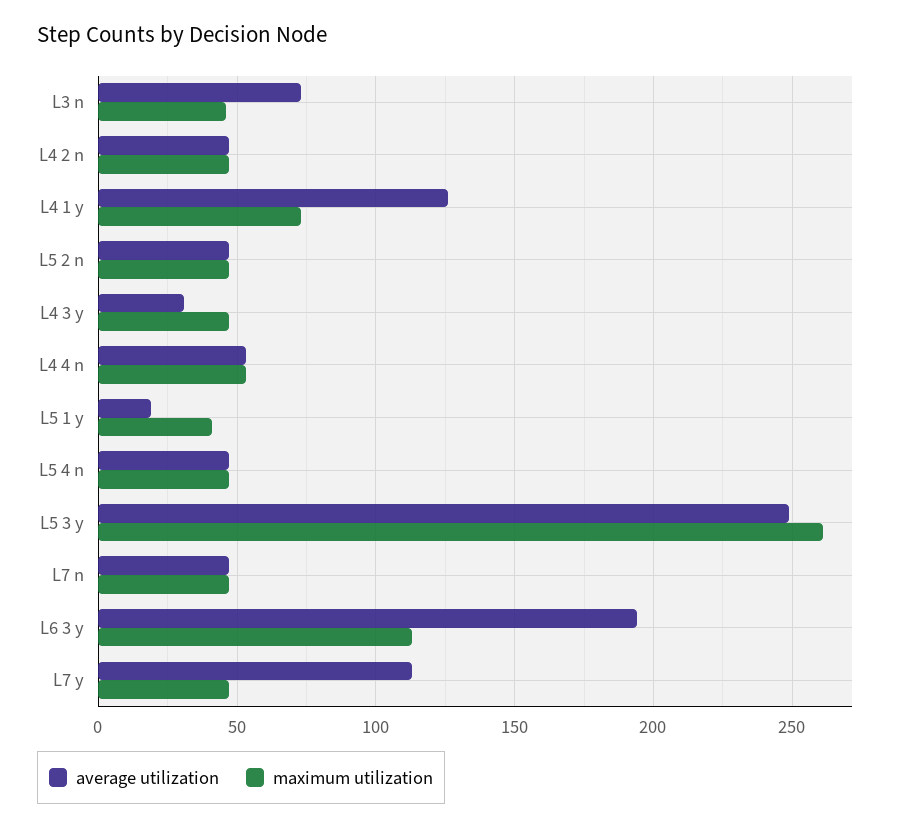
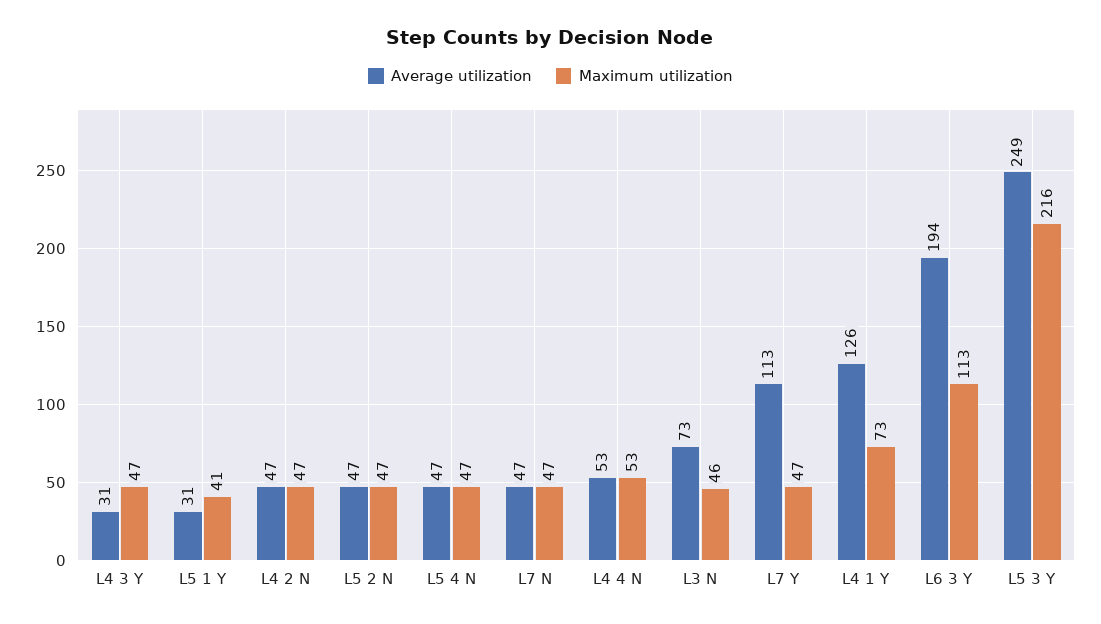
average utilization, L5 1 y: 20 -> 31
maximum utilization, L5 3 y: 260 -> 216

